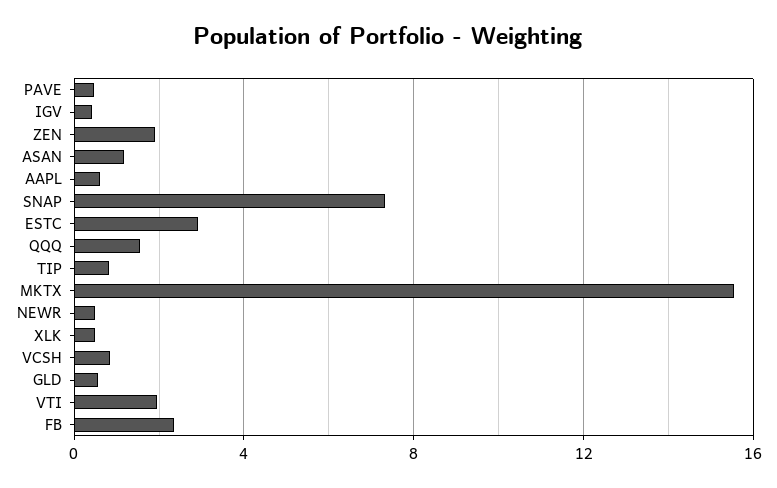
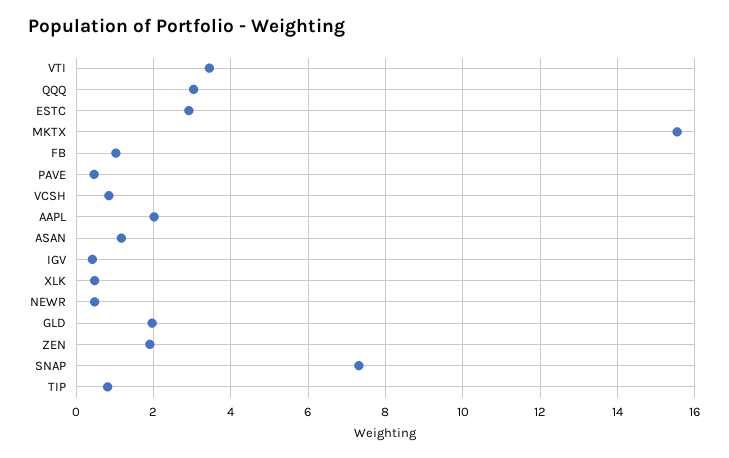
AAPL: 0.5 -> 2
QQQ: 1.5 -> 3
GLD: 0.5 -> 2
VTI: 2 -> 3.4
FB: 2.5 -> 1

